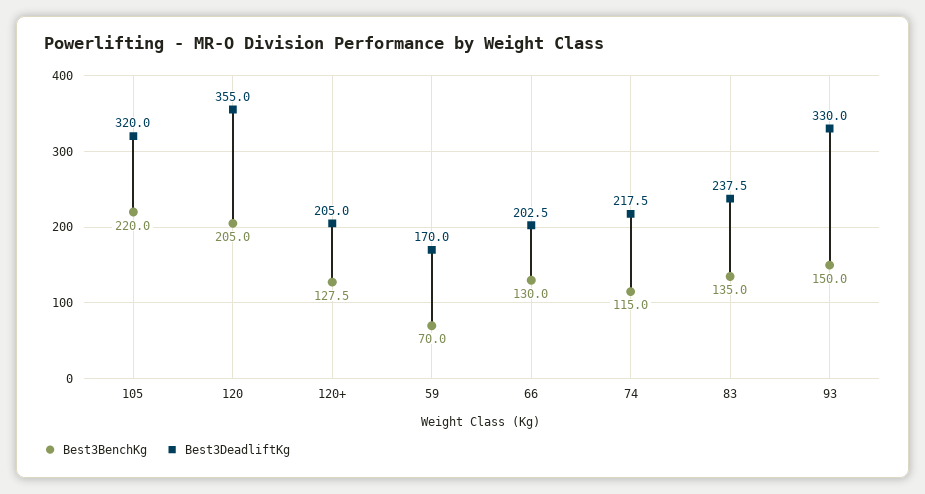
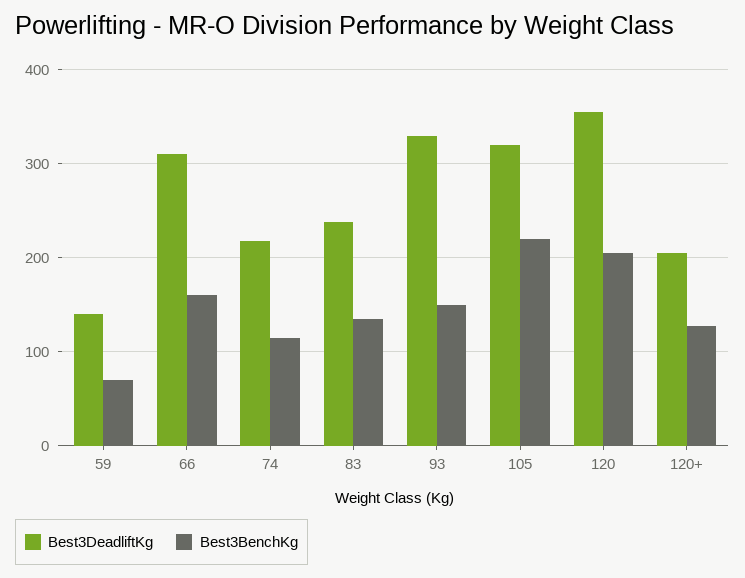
Best3DeadliftKg, 59: 170 -> 140
Best3BenchKg, 66: 130 -> 160
Best3DeadliftKg, 66: 202.5 -> 310

